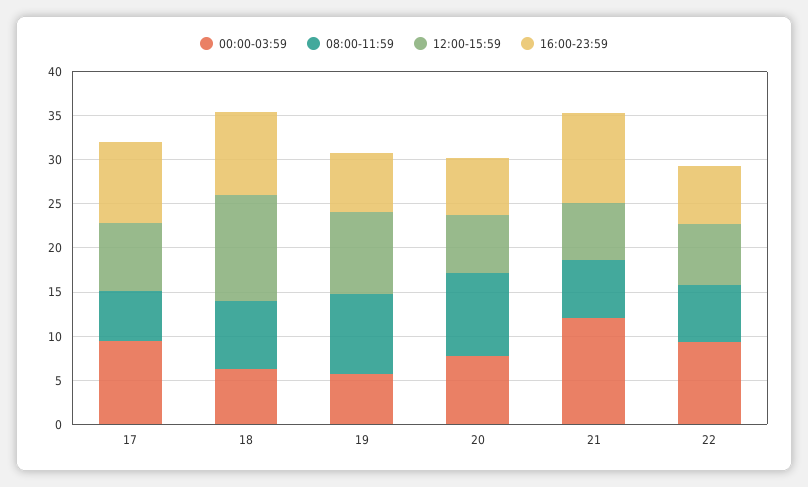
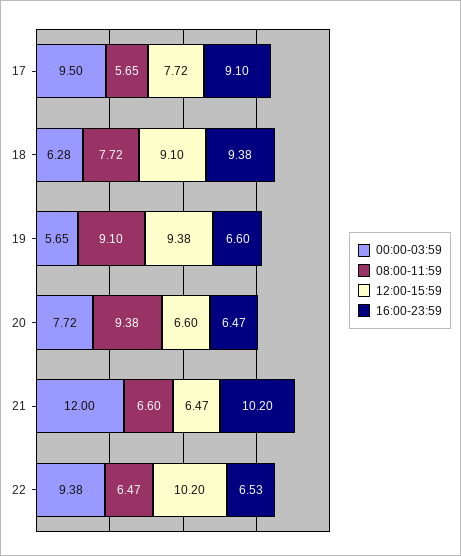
12:00-15:59, 18: 12 -> 9.1
12:00-15:59, 22: 7 -> 10.2

